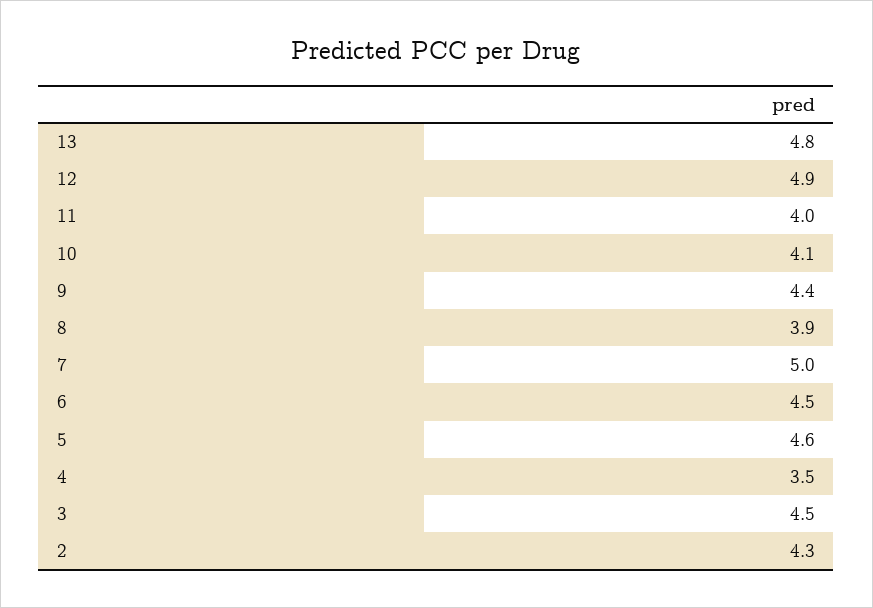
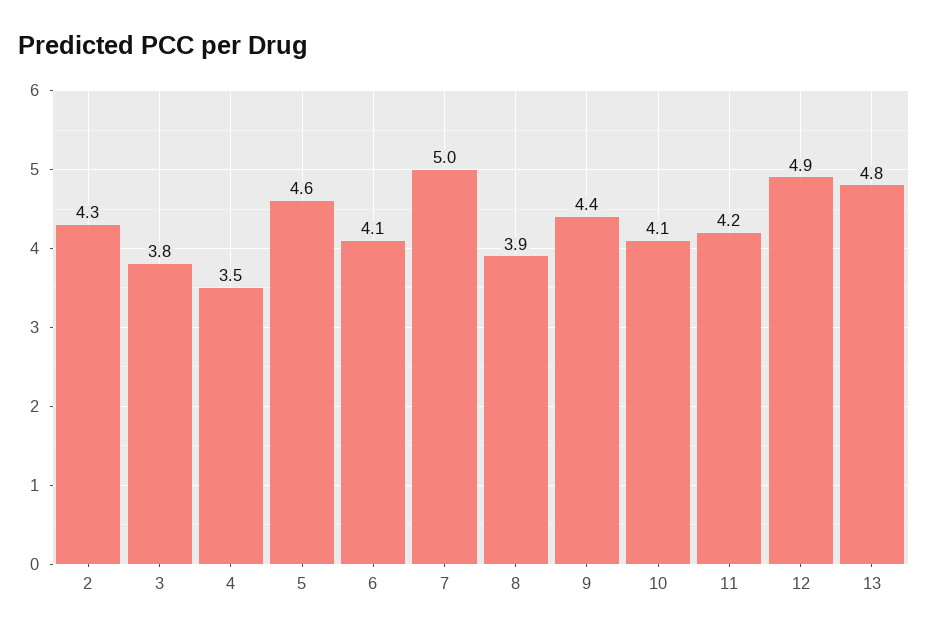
11: 4 -> 4.2
6: 4.5 -> 4.1
3: 4.5 -> 3.8

